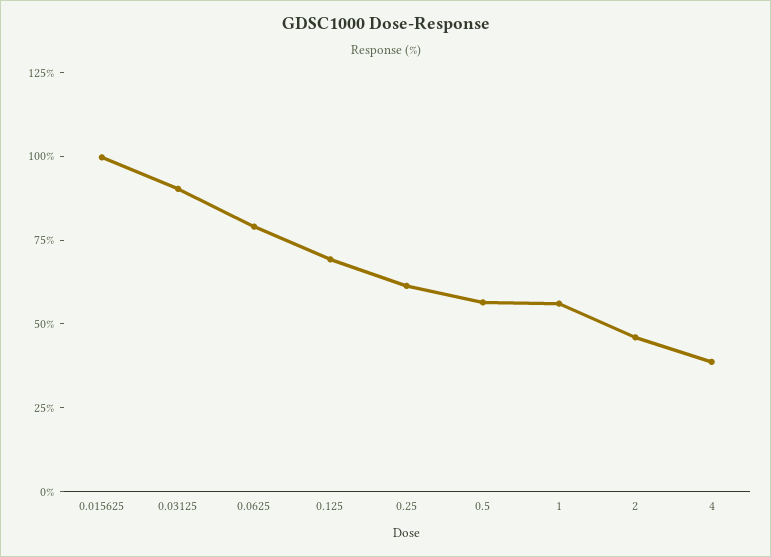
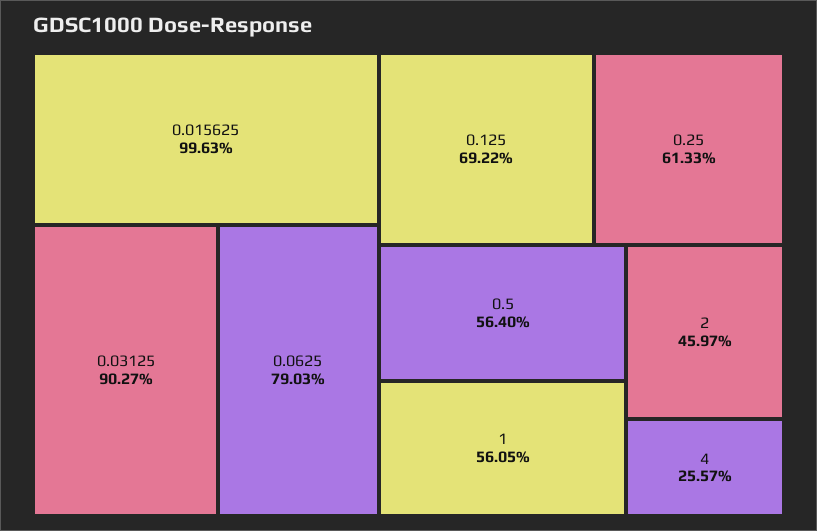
4: 40 -> 25.57

